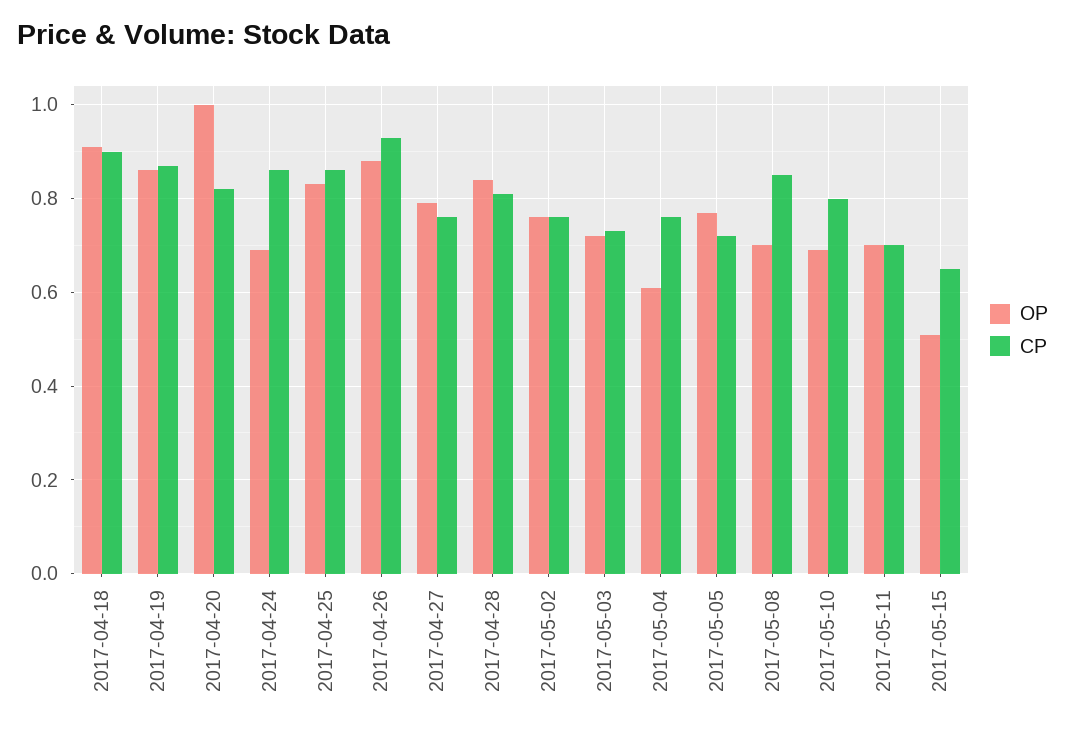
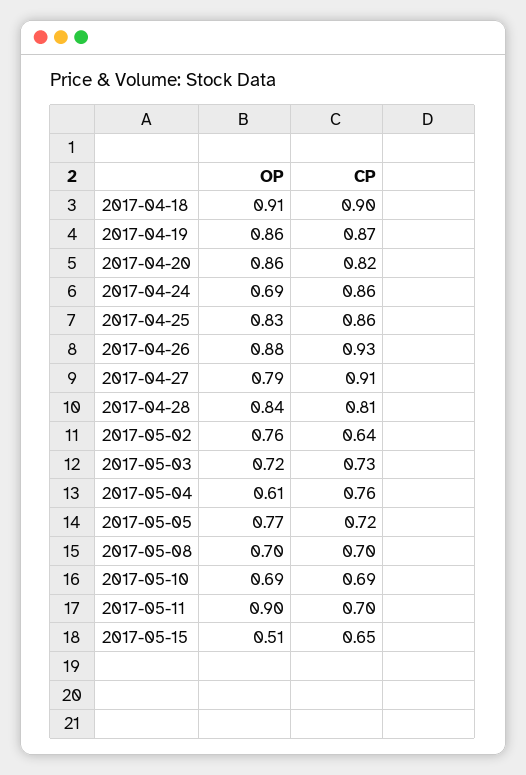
OP, 2017-04-20: 1 -> 0.86
CP, 2017-04-27: 0.75 -> 0.91
CP, 2017-05-02: 0.75 -> 0.64
CP, 2017-05-08: 0.85 -> 0.7
CP, 2017-05-10: 0.8 -> 0.69
OP, 2017-05-11: 0.7 -> 0.9

